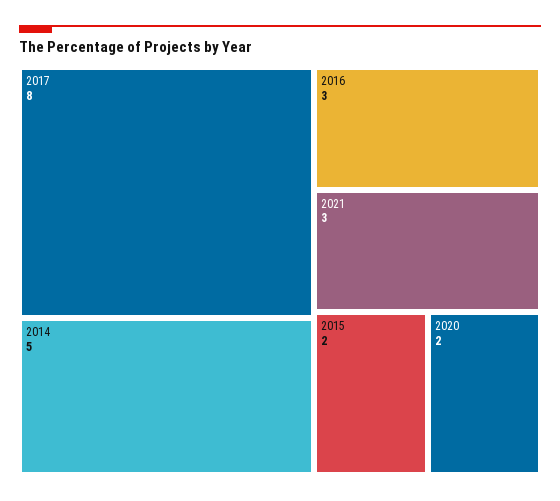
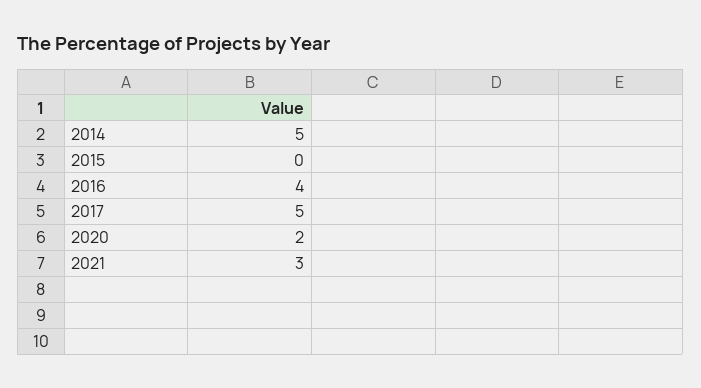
2017: 8 -> 5
2016: 3 -> 4
2015: 2 -> 0

